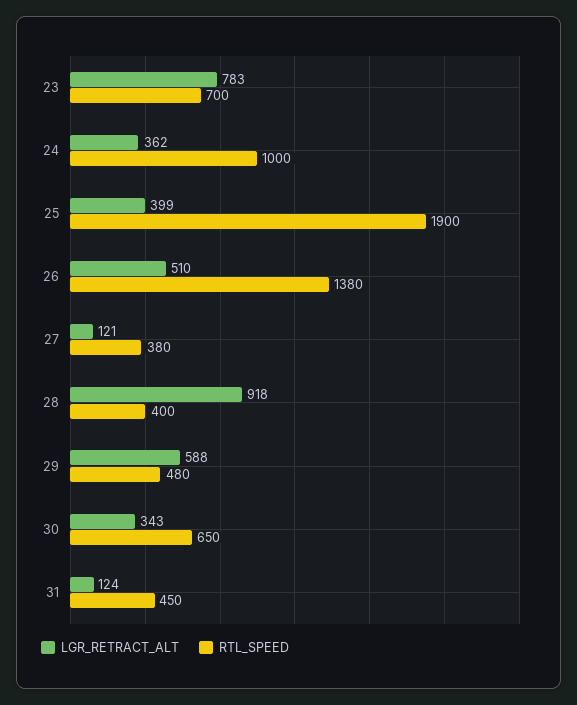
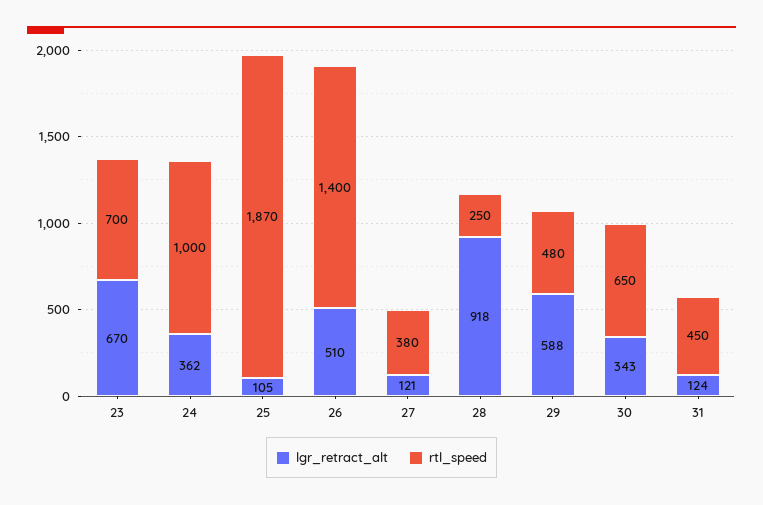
LGR_RETRACT_ALT, 23: 783 -> 670
LGR_RETRACT_ALT, 25: 399 -> 105
RTL_SPEED, 25: 1900 -> 1870
RTL_SPEED, 26: 1380 -> 1400
RTL_SPEED, 28: 400 -> 250

